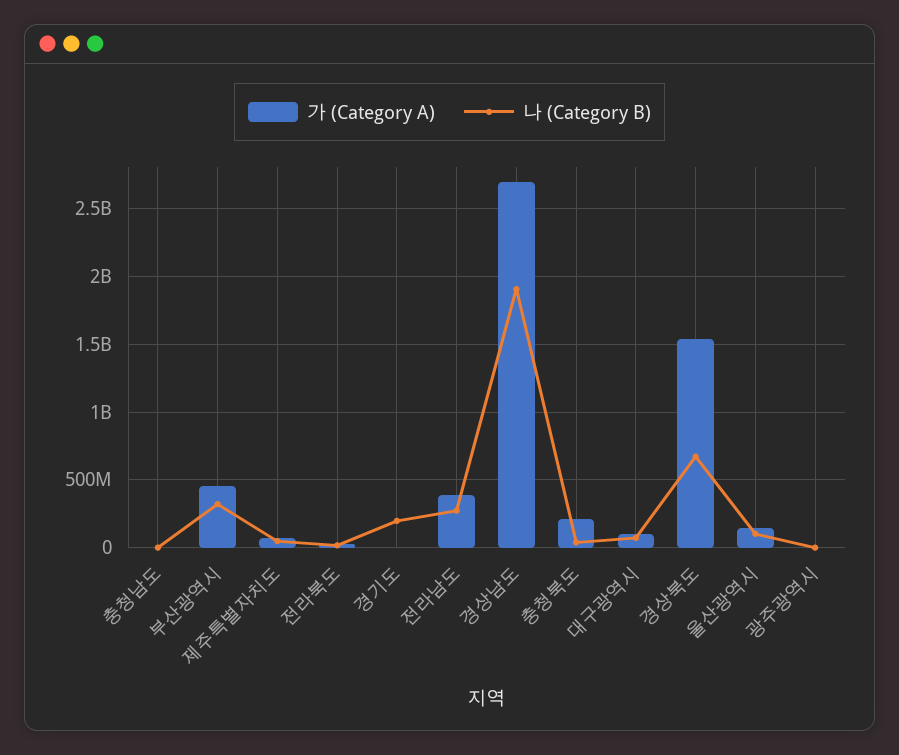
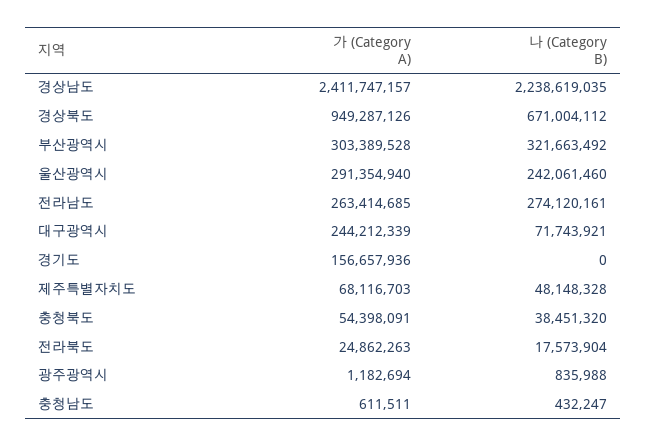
가 (Category A), 부산광역시: 450000000 -> 303389528
가 (Category A), 경기도: 0 -> 156657936
나 (Category B), 경기도: 200000000 -> 0
가 (Category A), 전라남도: 400000000 -> 263414685
가 (Category A), 경상남도: 2700000000 -> 2411747157
나 (Category B), 경상남도: 1900000000 -> 2238619035
가 (Category A), 충청북도: 200000000 -> 54398091
가 (Category A), 대구광역시: 100000000 -> 244212339
가 (Category A), 경상북도: 1550000000 -> 949287126
가 (Category A), 울산광역시: 150000000 -> 291354940
나 (Category B), 울산광역시: 100000000 -> 242061460

